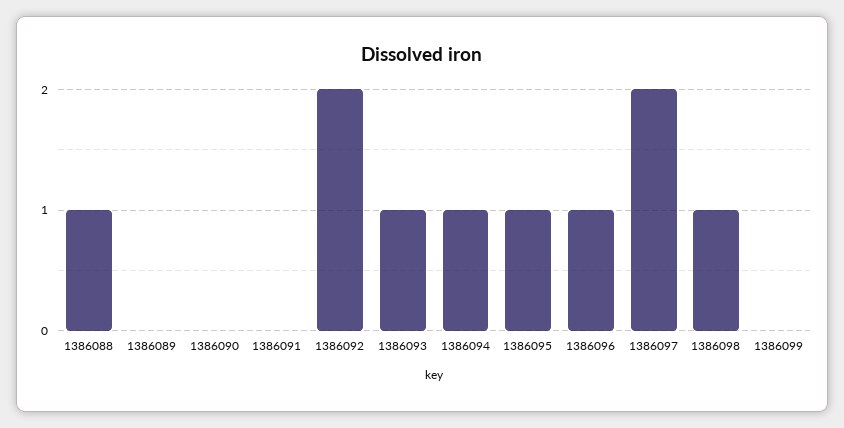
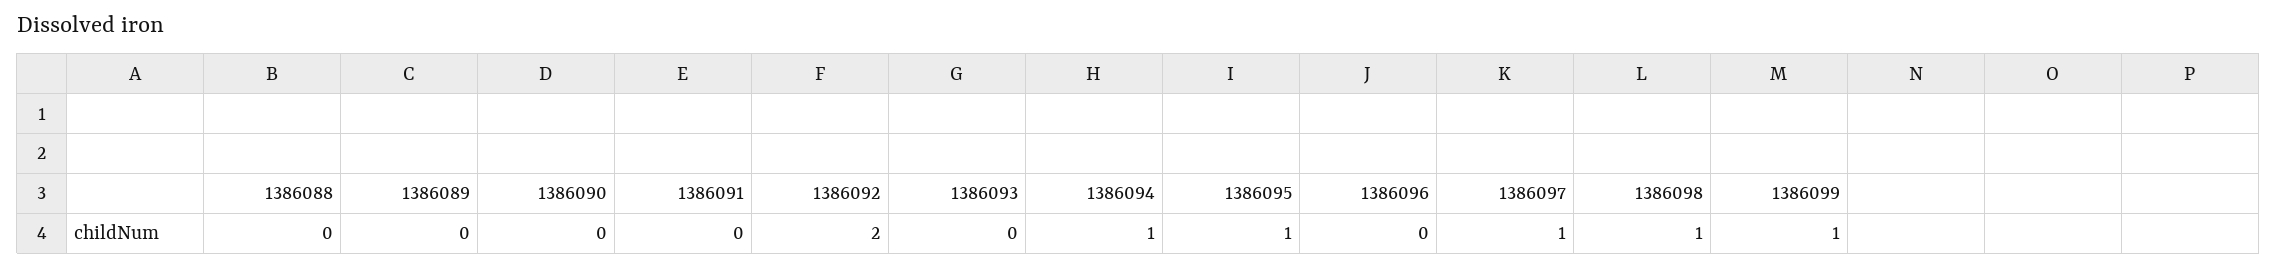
1386088: 1 -> 0
1386093: 1 -> 0
1386096: 1 -> 0
1386097: 2 -> 1
1386099: 0 -> 1

